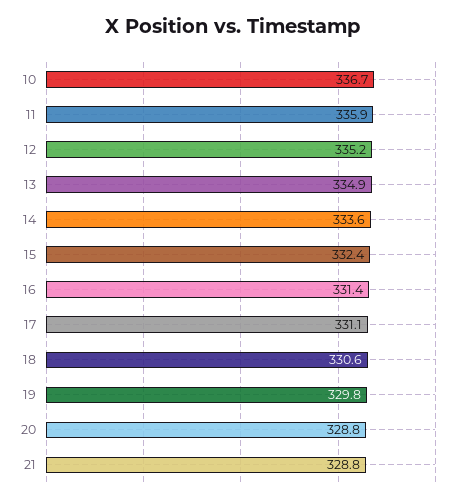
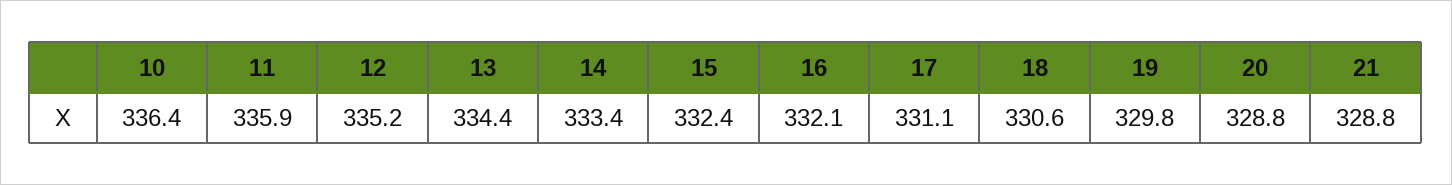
10: 336.7 -> 336.4
13: 334.9 -> 334.4
14: 333.6 -> 333.4
16: 331.4 -> 332.1

